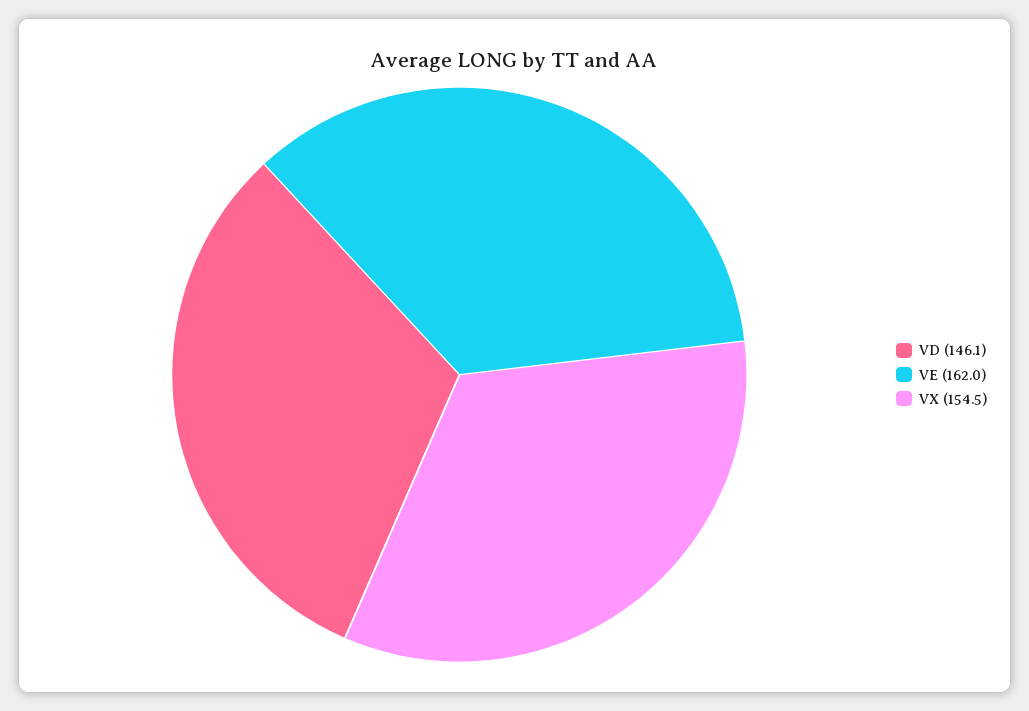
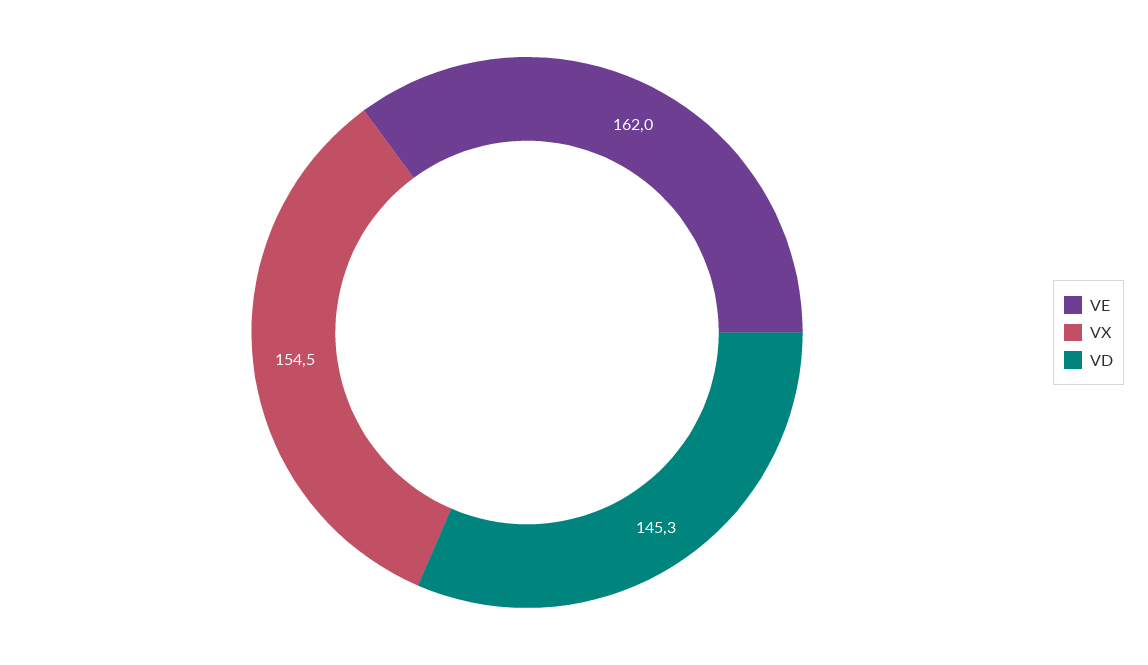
VD: 146.1 -> 145.3

